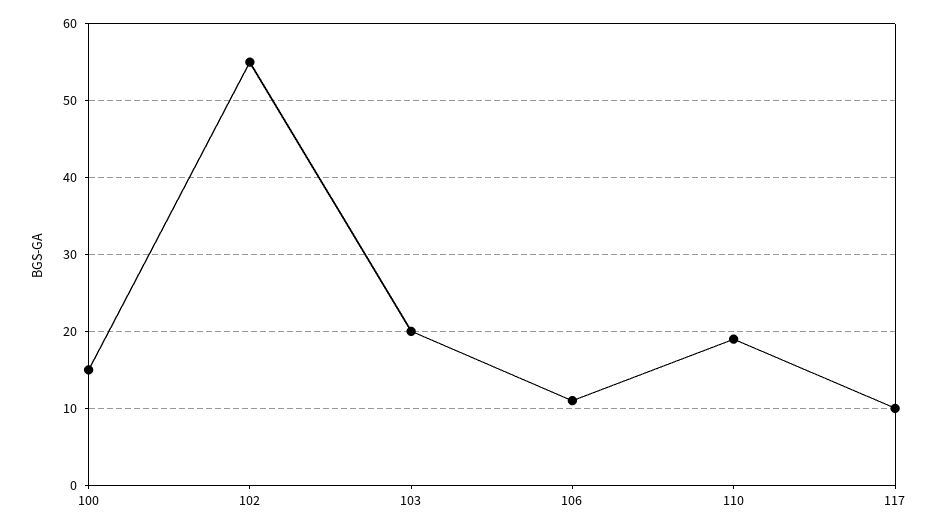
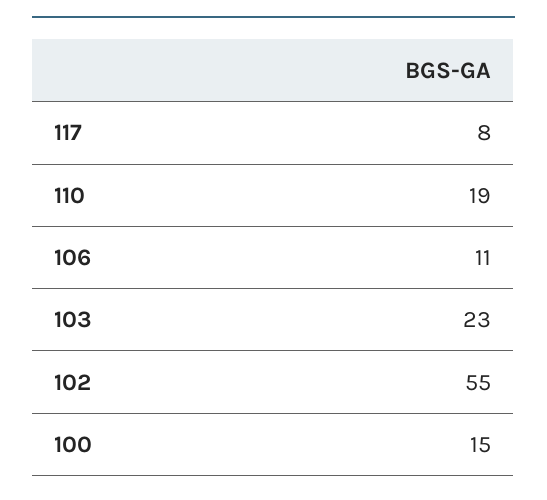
103: 20 -> 23
117: 10 -> 8

